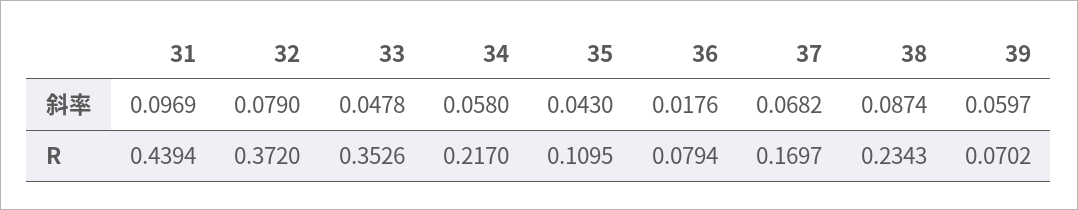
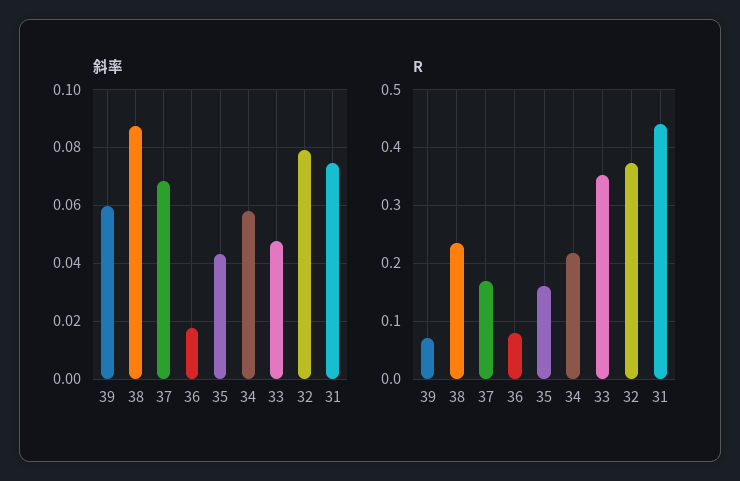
斜率, 31: 0.0969 -> 0.075
R, 35: 0.1095 -> 0.16

